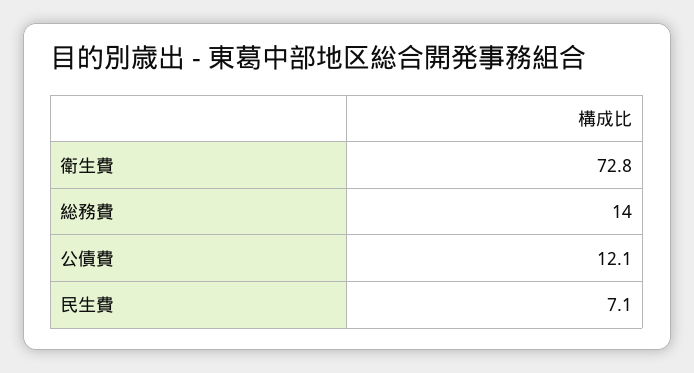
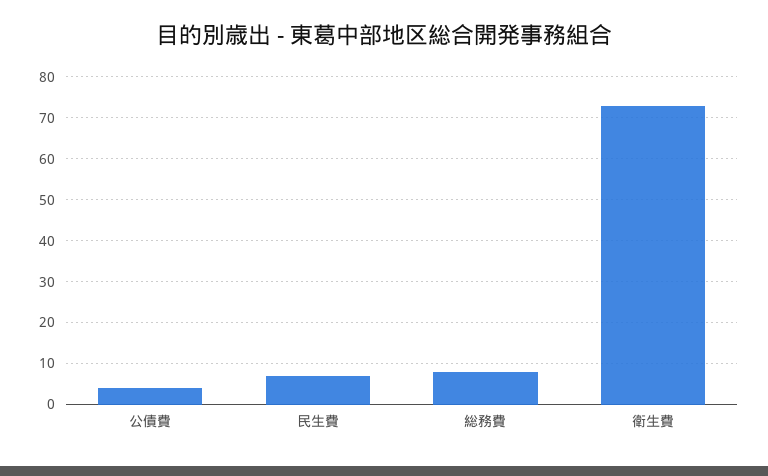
総務費: 14 -> 8
公債費: 12.1 -> 4

